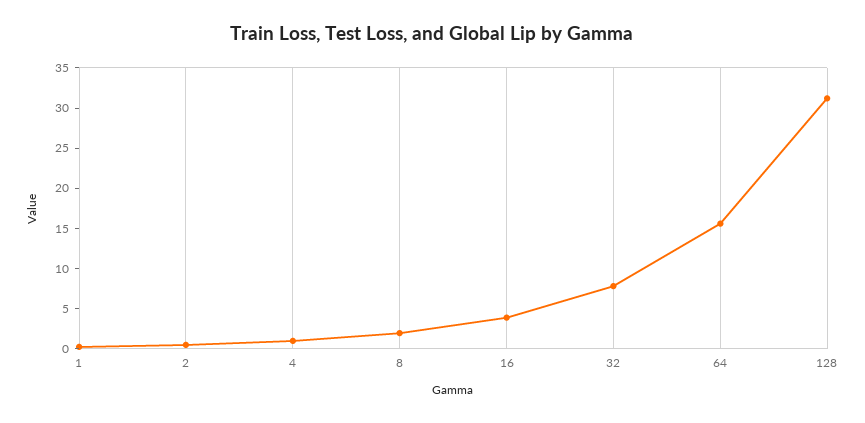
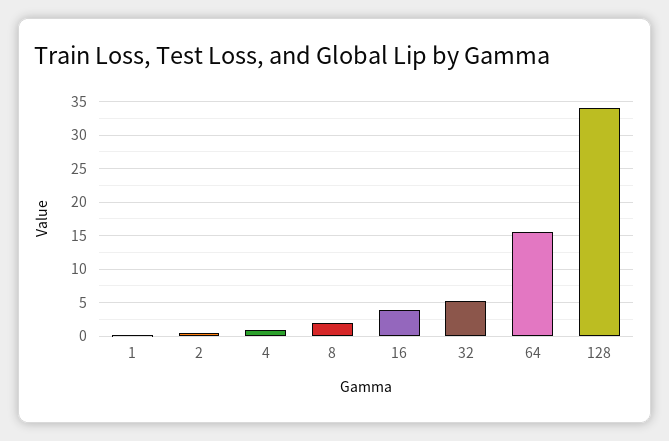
32: 8 -> 5
128: 31 -> 34

